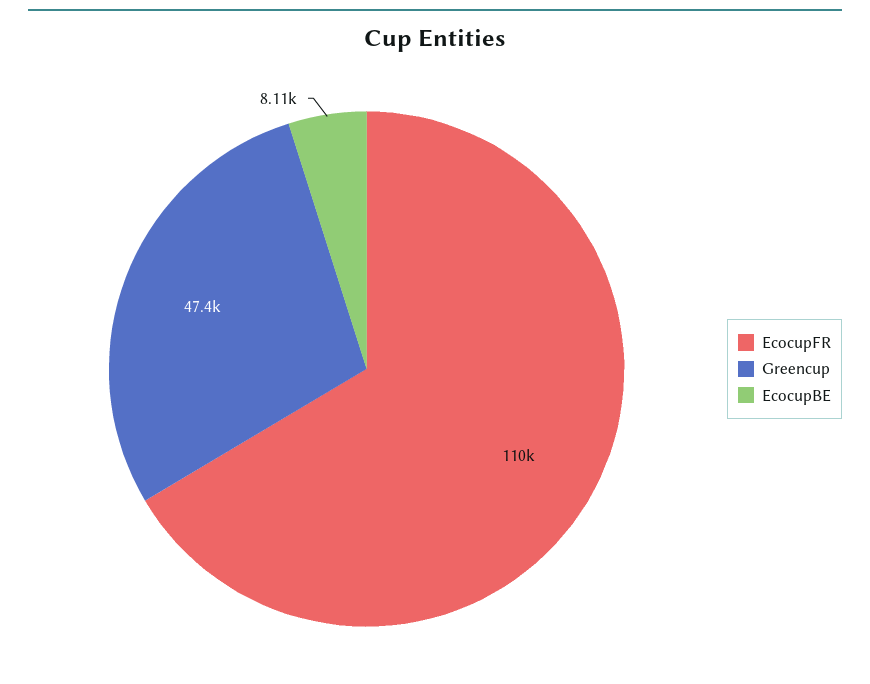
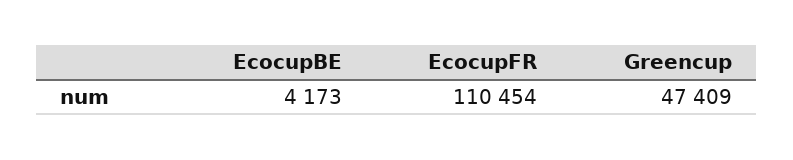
EcocupBE: 8110 -> 4173

